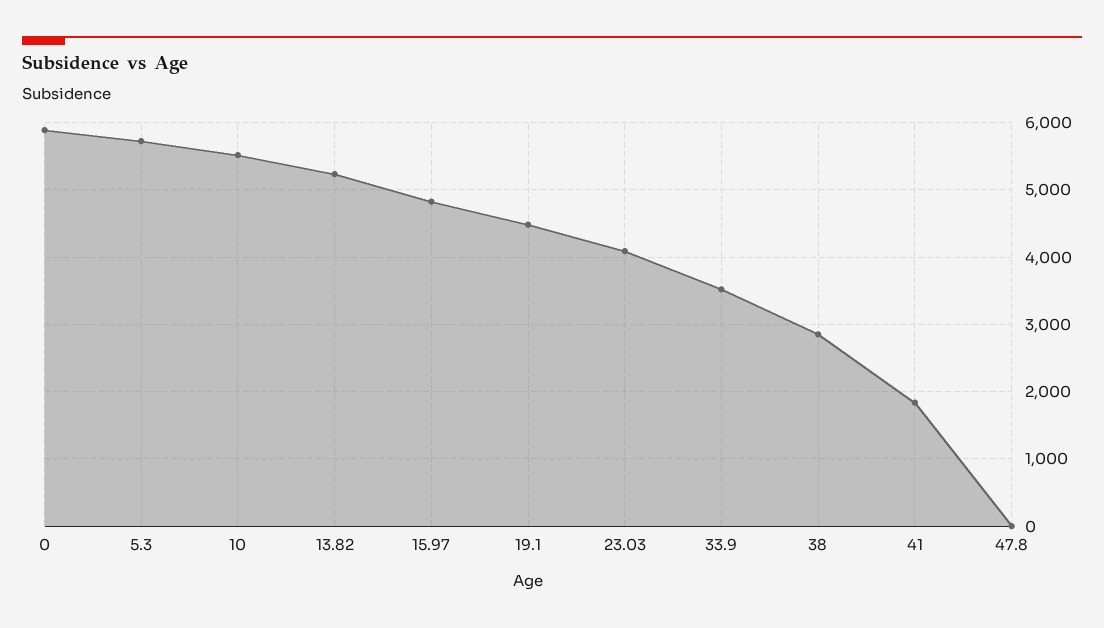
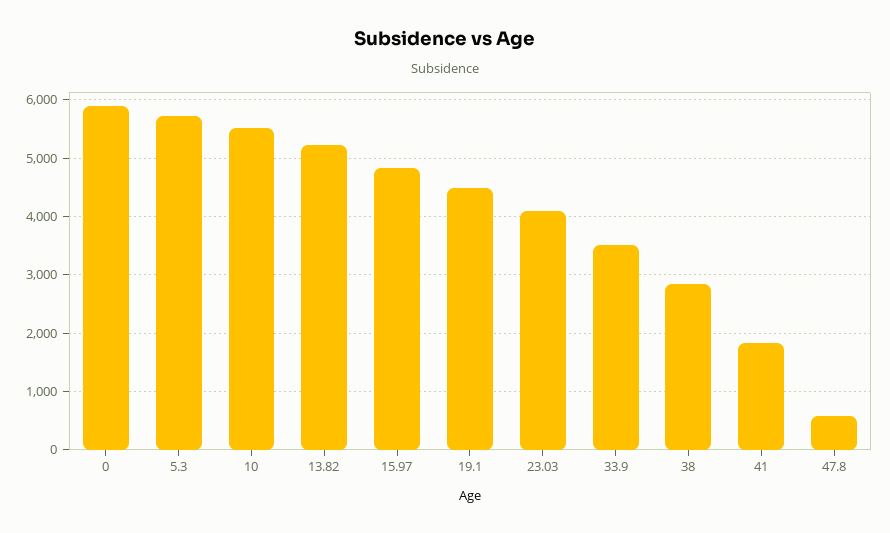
47.8: 0 -> 600

